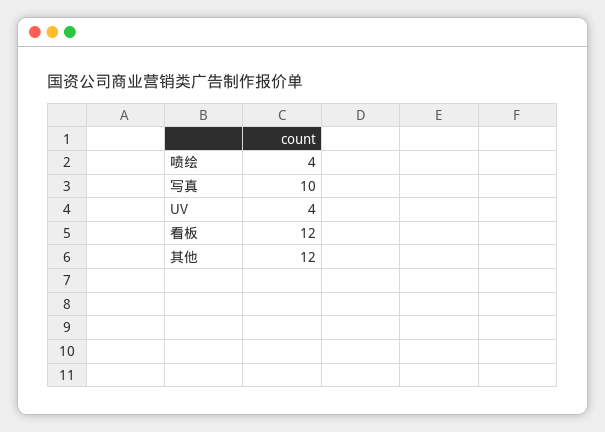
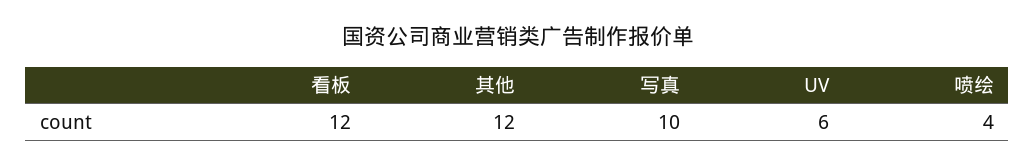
UV: 4 -> 6

